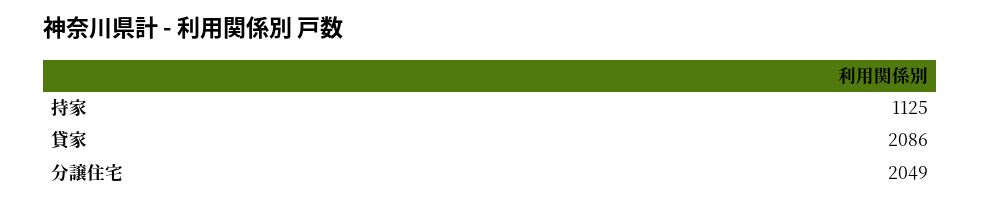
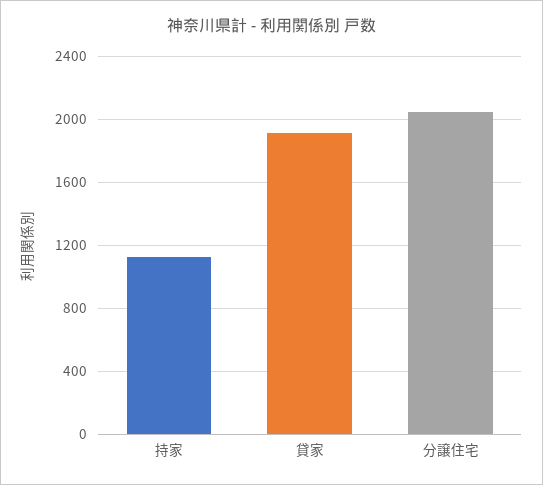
貸家: 2086 -> 1900

